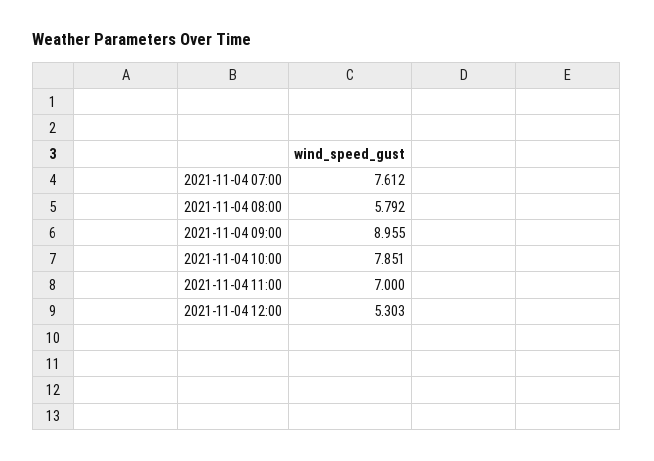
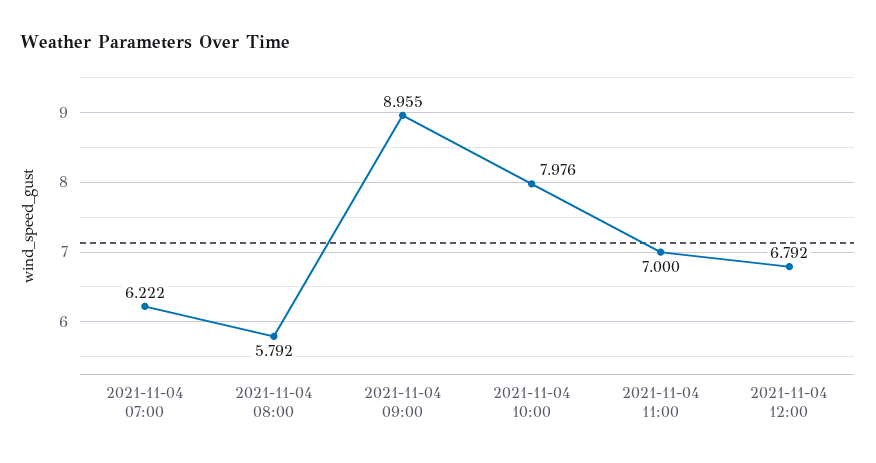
2021-11-04 07:00: 7.612 -> 6.222
2021-11-04 10:00: 7.851 -> 7.976
2021-11-04 12:00: 5.303 -> 6.792

